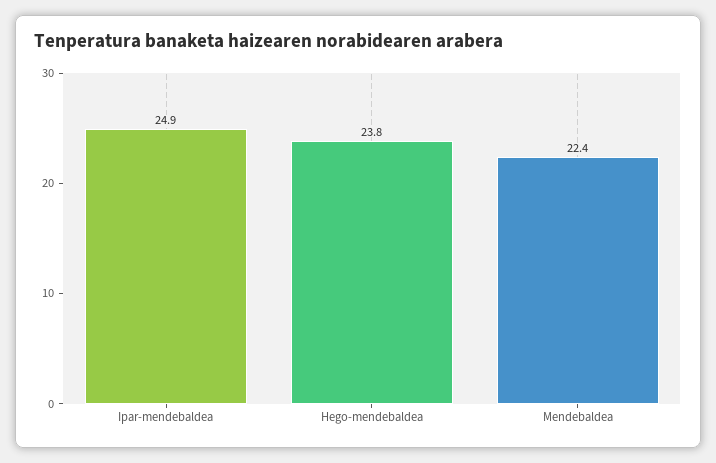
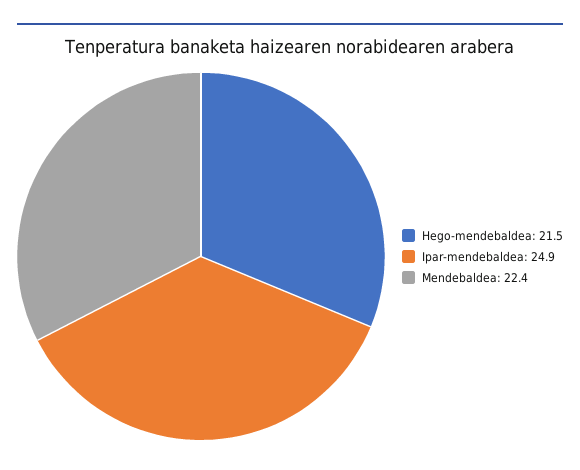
Hego-mendebaldea: 23.8 -> 21.5

